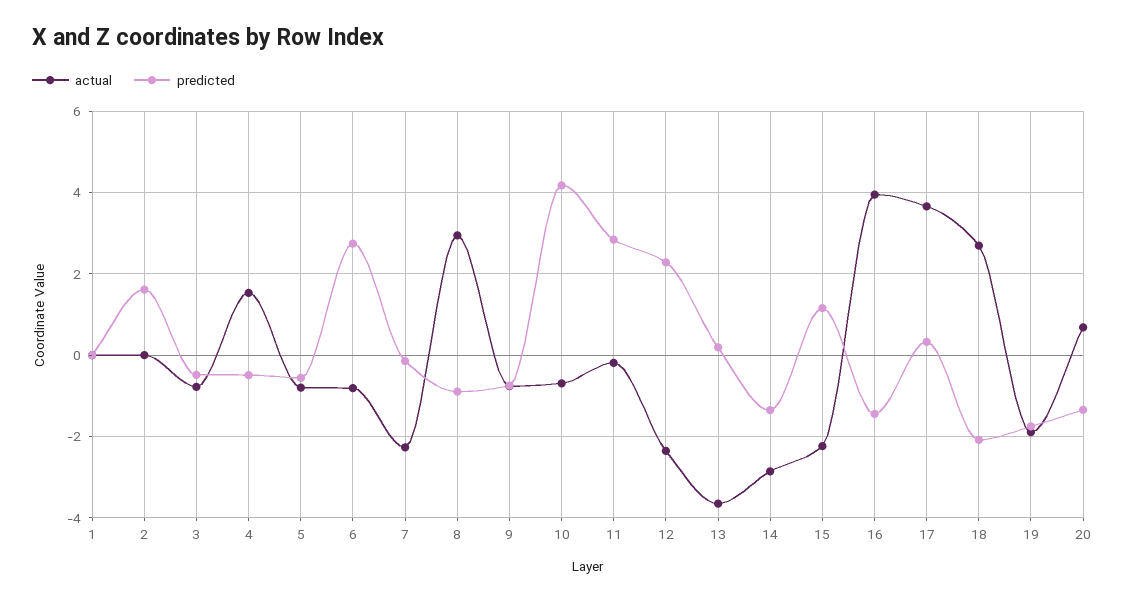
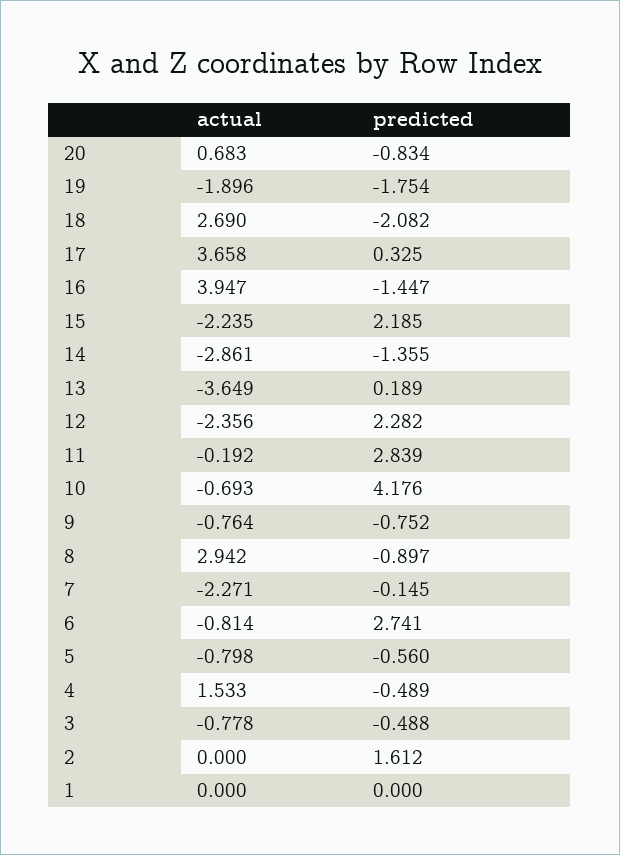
predicted, 15: 1.2 -> 2.185
predicted, 20: -1.4 -> -0.834

